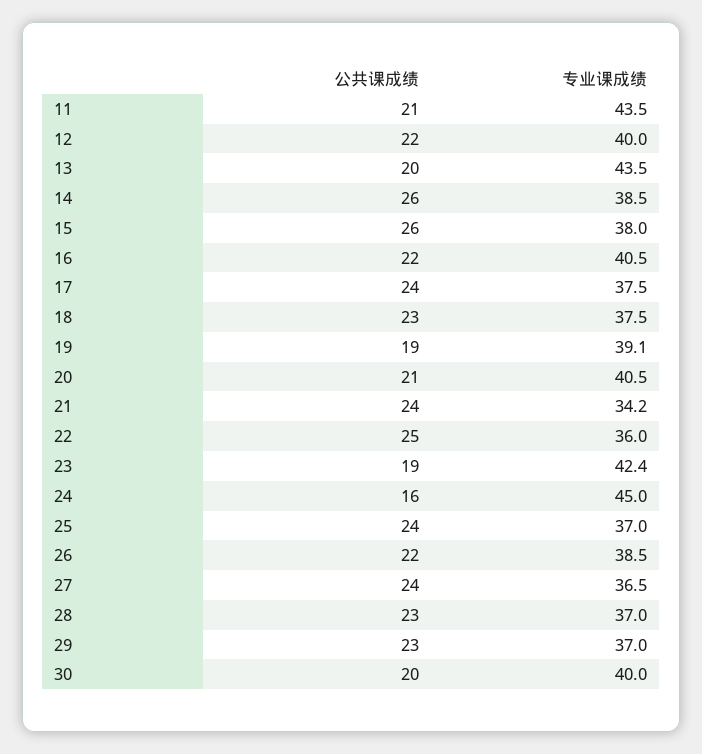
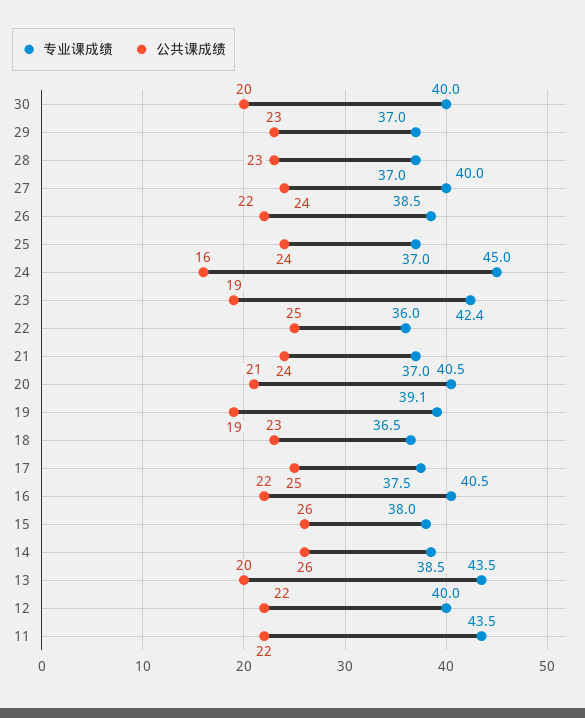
公共课成绩, 11: 21 -> 22
公共课成绩, 17: 24 -> 25
专业课成绩, 18: 37.5 -> 36.5
专业课成绩, 21: 34.2 -> 37
专业课成绩, 27: 36.5 -> 40

